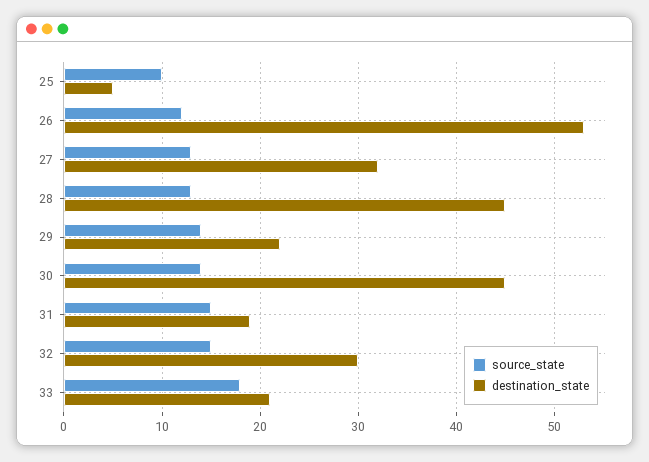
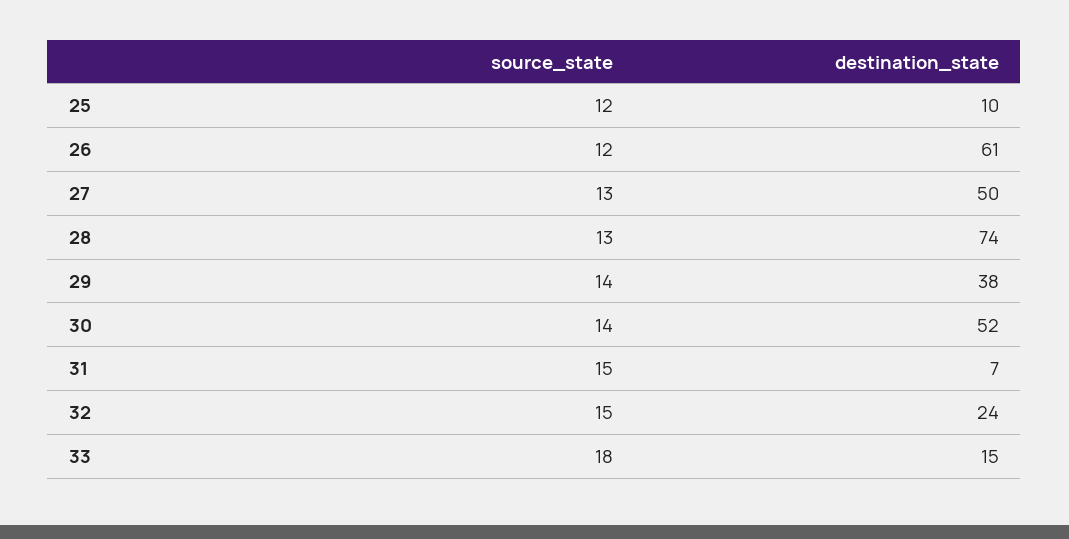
source_state, 25: 10 -> 12
destination_state, 25: 5 -> 10
destination_state, 26: 53 -> 61
destination_state, 27: 32 -> 50
destination_state, 28: 45 -> 74
destination_state, 29: 22 -> 38
destination_state, 30: 45 -> 52
destination_state, 31: 19 -> 7
destination_state, 32: 30 -> 24
destination_state, 33: 21 -> 15

